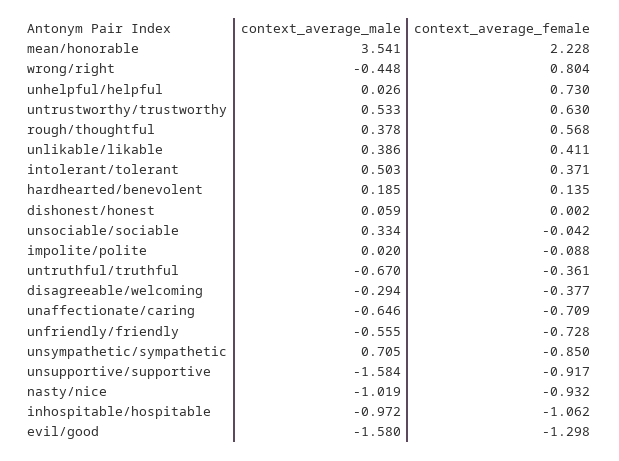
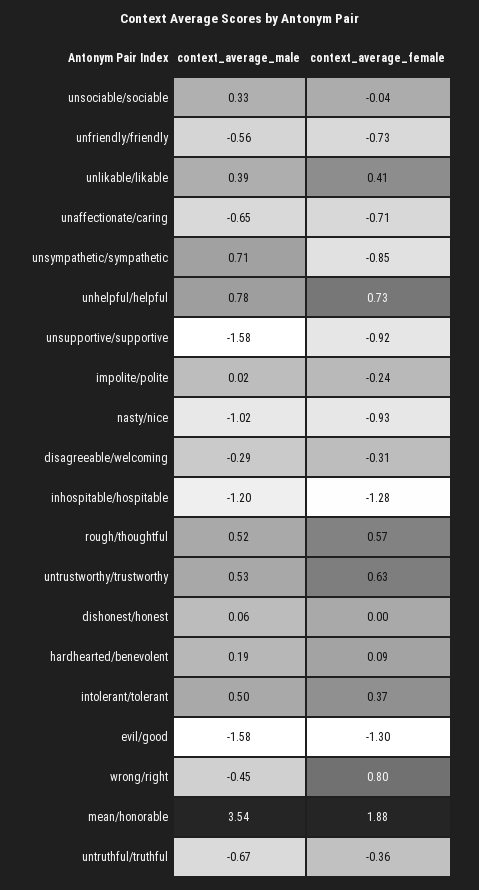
context_average_female, mean/honorable: 2.228 -> 1.88
context_average_male, unhelpful/helpful: 0.026 -> 0.78
context_average_male, rough/thoughtful: 0.378 -> 0.52
context_average_female, hardhearted/benevolent: 0.135 -> 0.09
context_average_female, impolite/polite: -0.088 -> -0.24
context_average_female, disagreeable/welcoming: -0.377 -> -0.31
context_average_male, inhospitable/hospitable: -0.972 -> -1.2
context_average_female, inhospitable/hospitable: -1.062 -> -1.28

